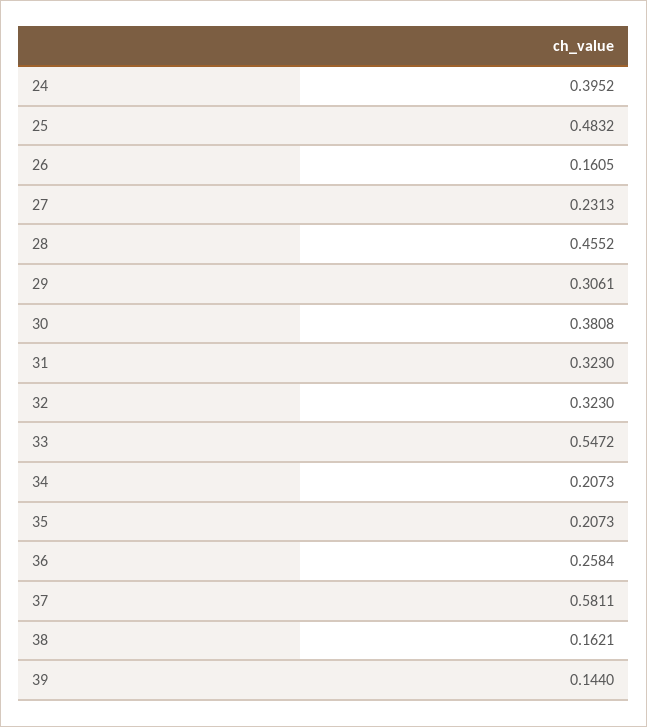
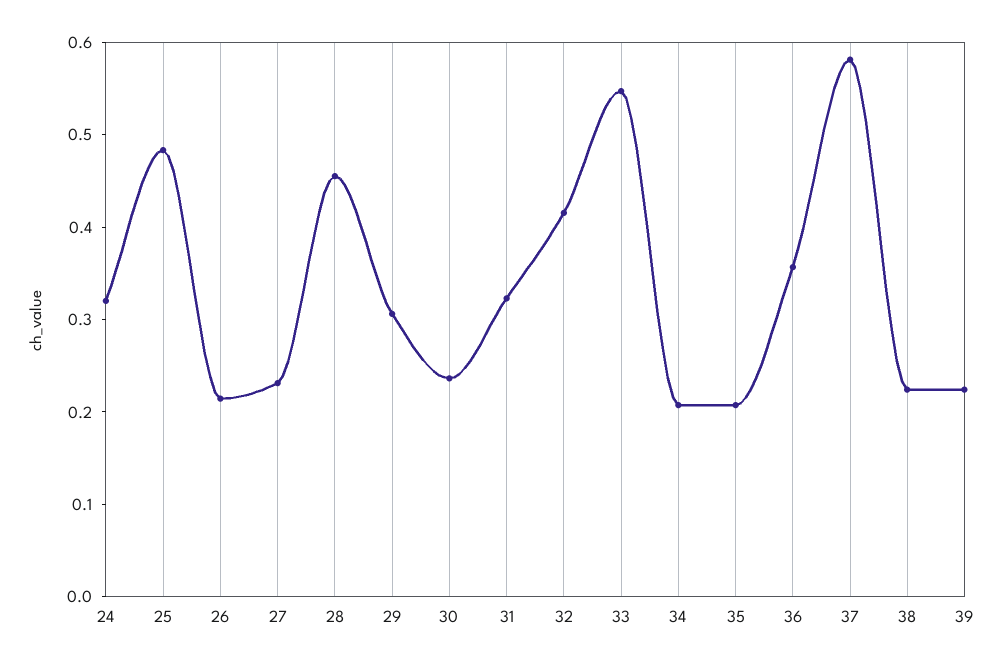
24: 0.3952 -> 0.32
26: 0.1605 -> 0.22
30: 0.3808 -> 0.24
32: 0.323 -> 0.42
36: 0.2584 -> 0.36
38: 0.1621 -> 0.22
39: 0.144 -> 0.22

